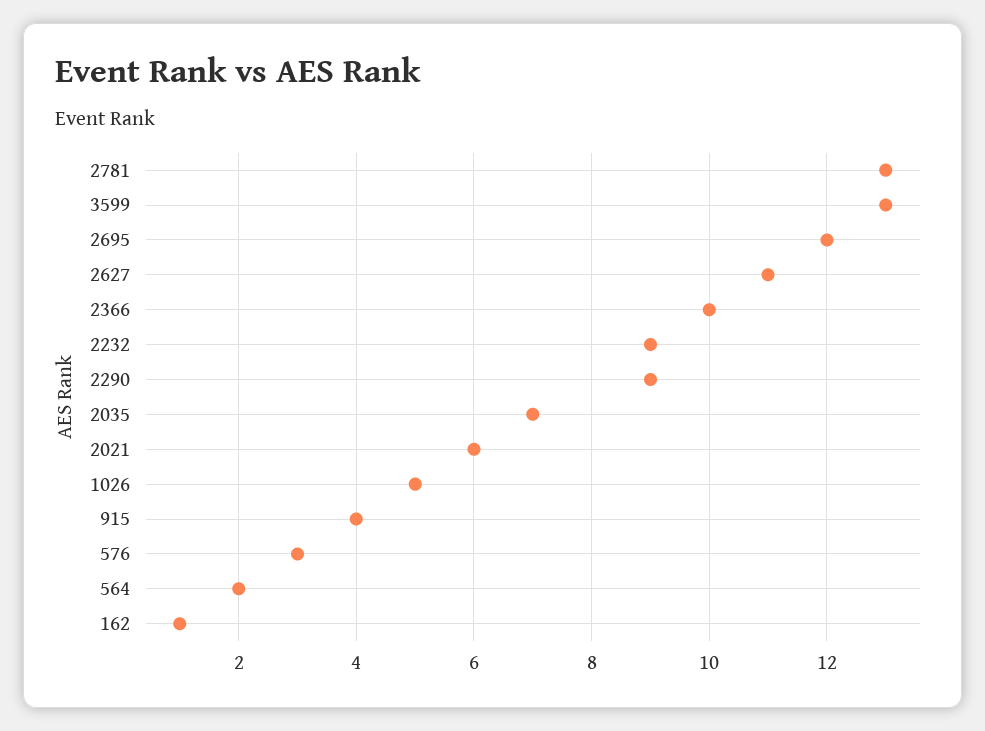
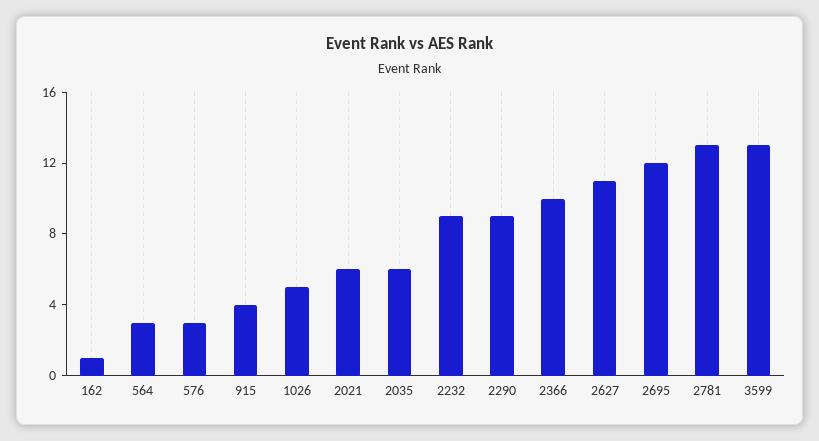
2035: 7 -> 6
564: 2 -> 3

